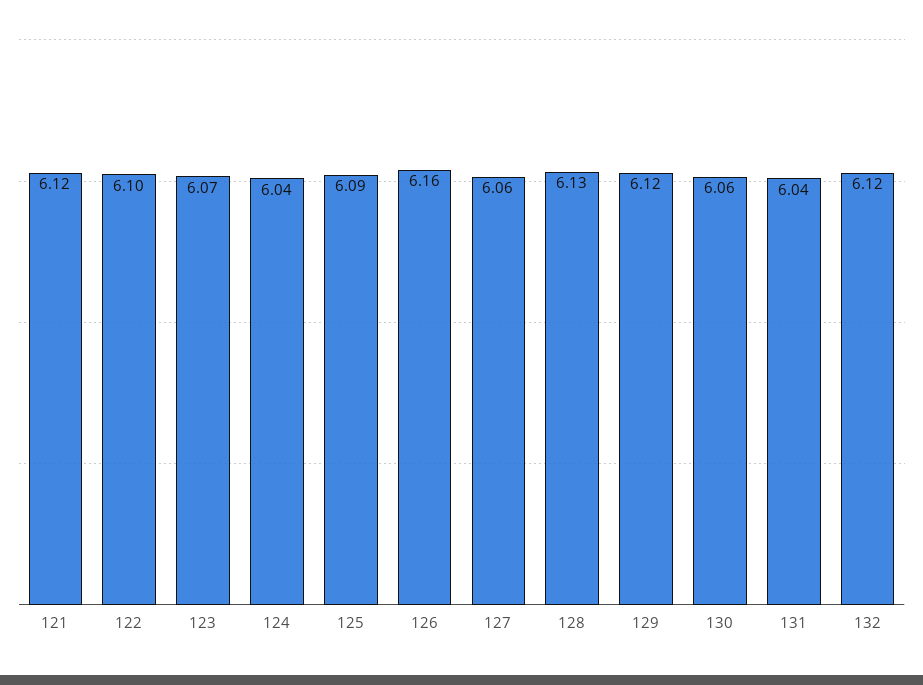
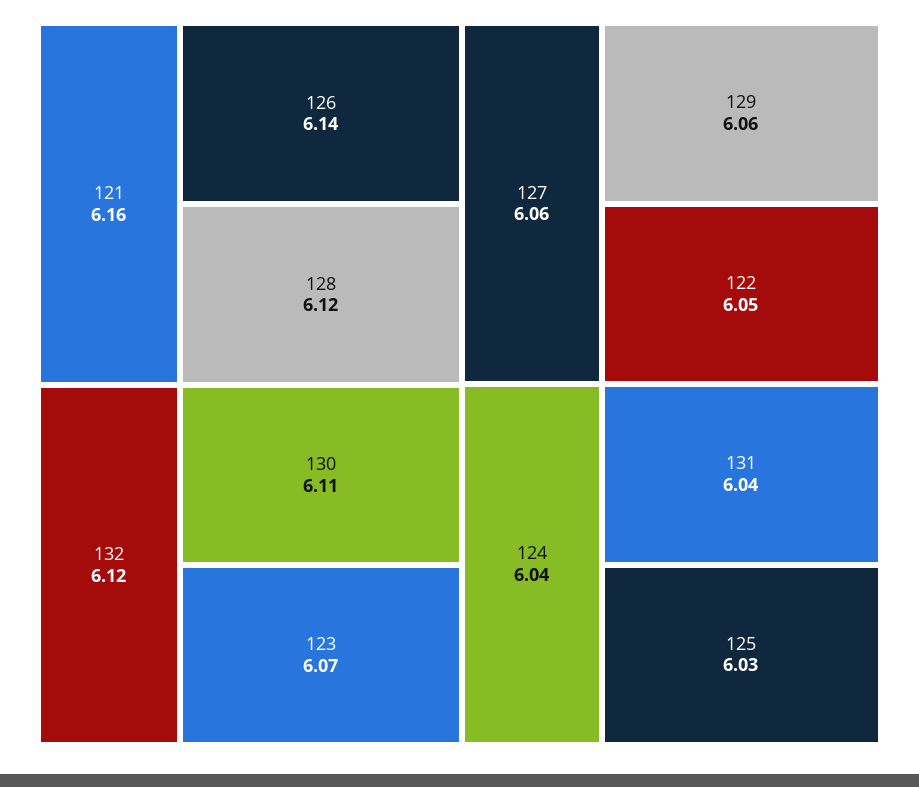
121: 6.12 -> 6.16
122: 6.1 -> 6.05
125: 6.09 -> 6.03
126: 6.16 -> 6.14
128: 6.13 -> 6.12
129: 6.12 -> 6.06
130: 6.06 -> 6.11

